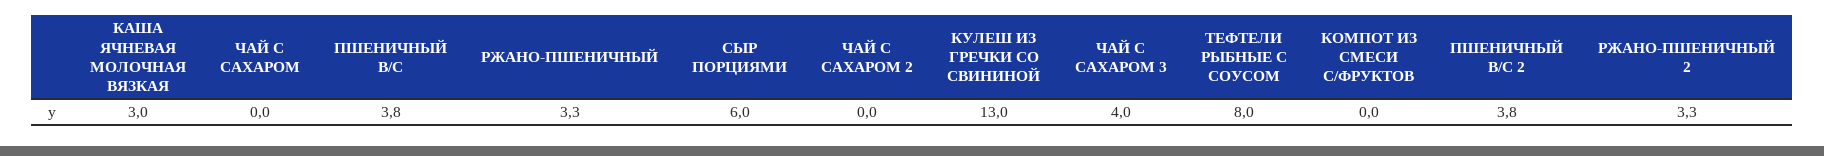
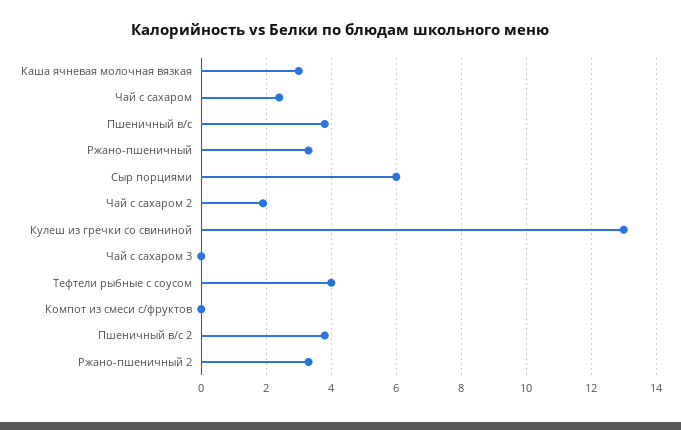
ЧАЙ С САХАРОМ: 0 -> 2.5
ЧАЙ С САХАРОМ 2: 0 -> 2
ЧАЙ С САХАРОМ 3: 4 -> 0
ТЕФТЕЛИ РЫБНЫЕ С СОУСОМ: 8 -> 4

